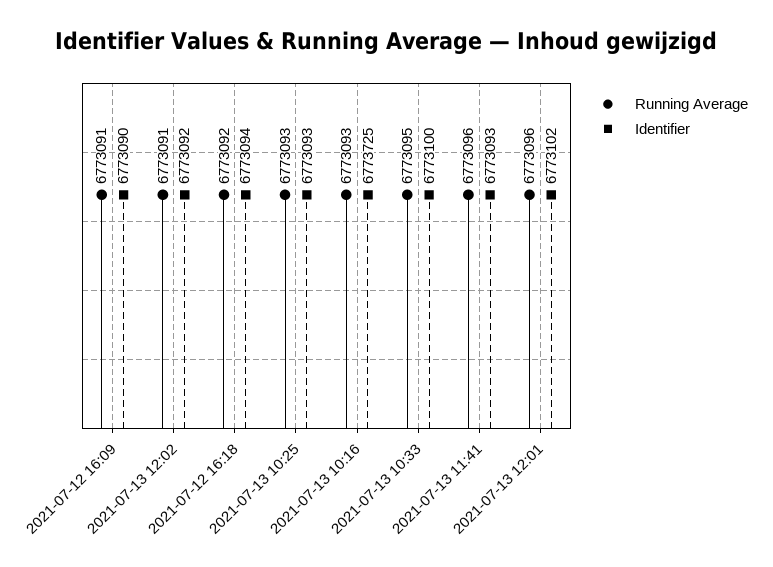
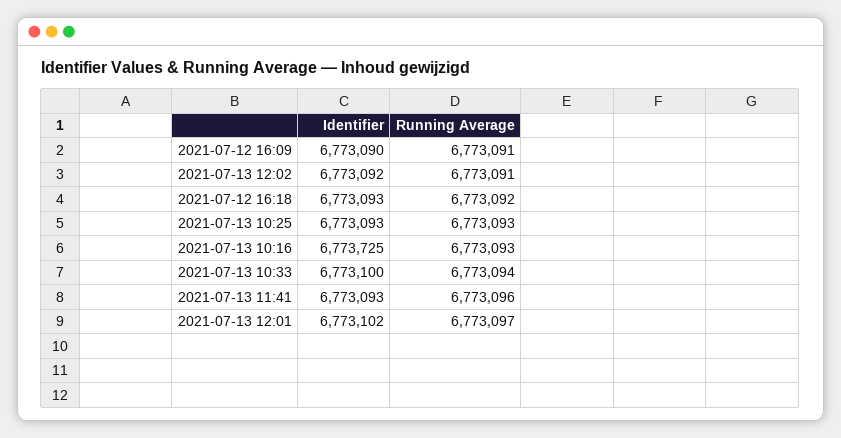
Identifier, 2021-07-12 16:18: 6773094 -> 6773093
Running Average, 2021-07-13 10:33: 6773095 -> 6773094
Running Average, 2021-07-13 12:01: 6773096 -> 6773097

